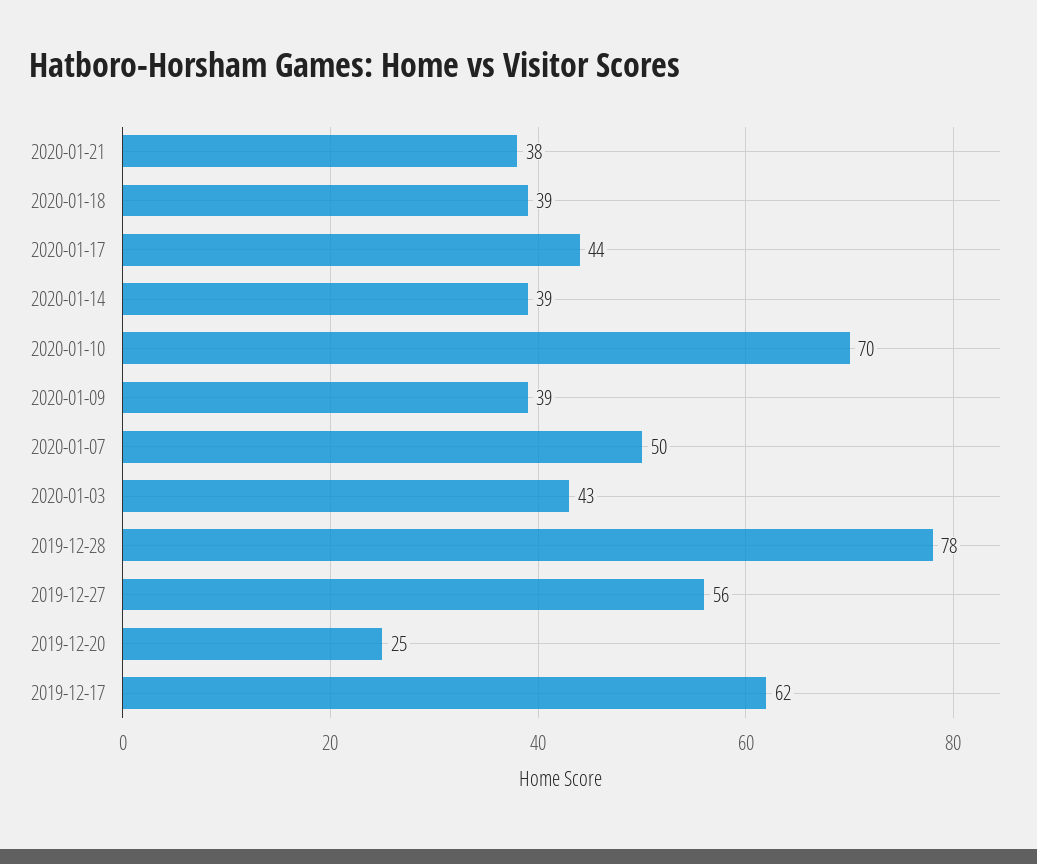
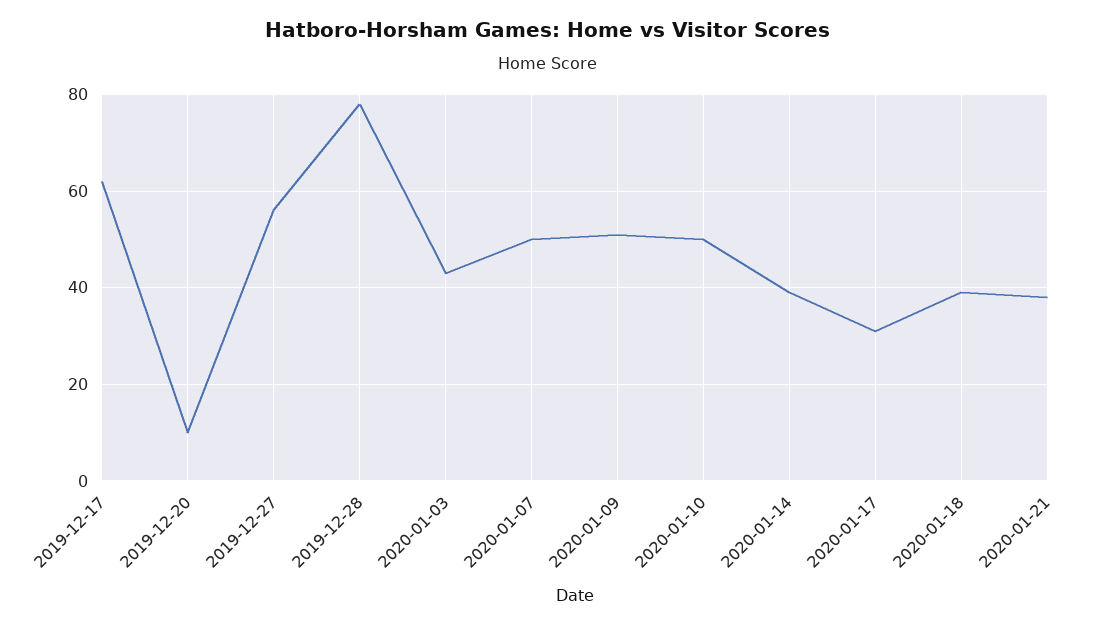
2020-01-17: 44 -> 30
2020-01-10: 70 -> 50
2020-01-09: 39 -> 50
2019-12-20: 25 -> 10

